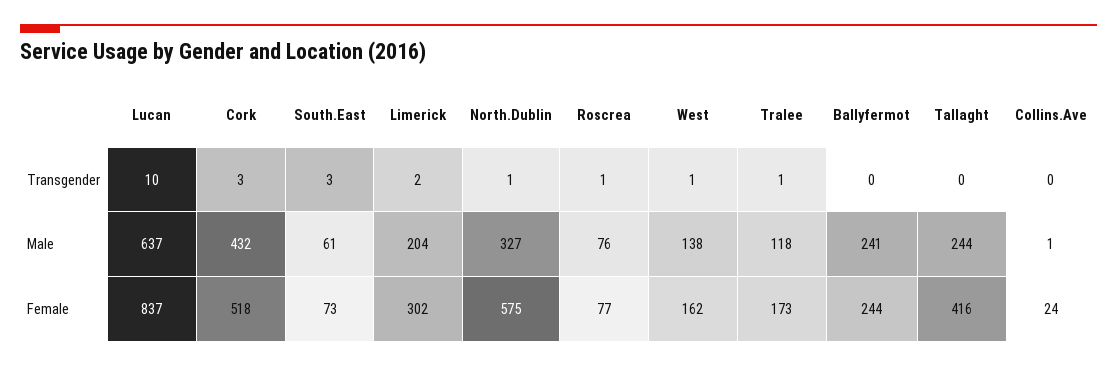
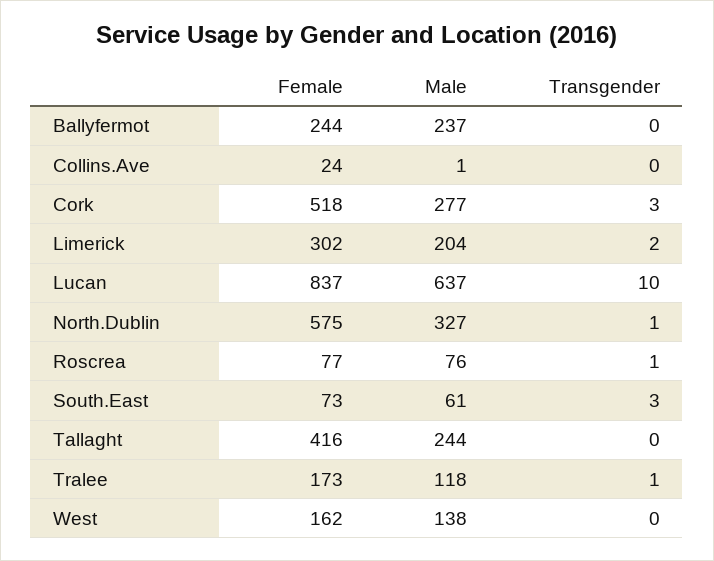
West, Transgender: 1 -> 0
Cork, Male: 432 -> 277
Ballyfermot, Male: 241 -> 237

